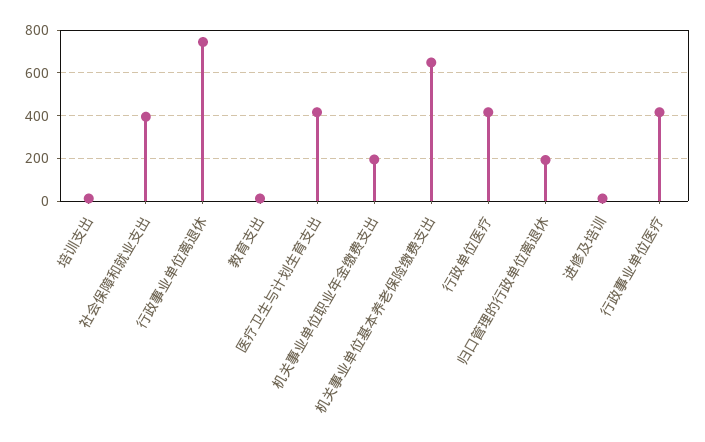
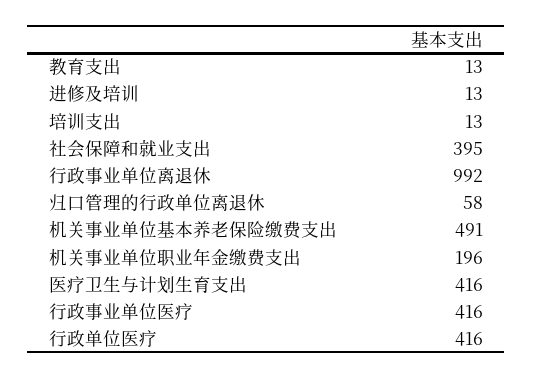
行政事业单位离退休: 750 -> 992
机关事业单位基本养老保险缴费支出: 650 -> 491
归口管理的行政单位离退休: 200 -> 58

